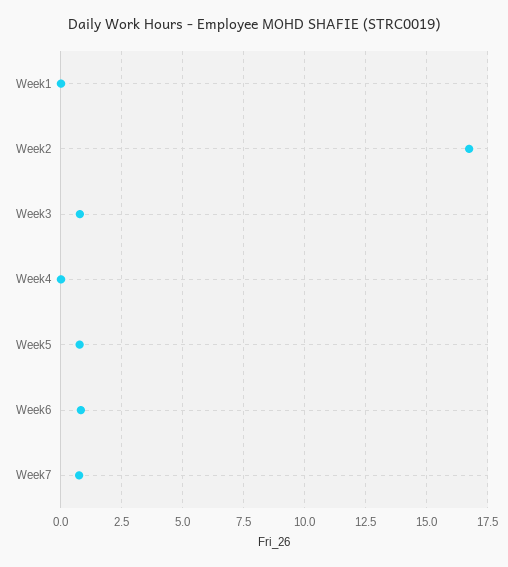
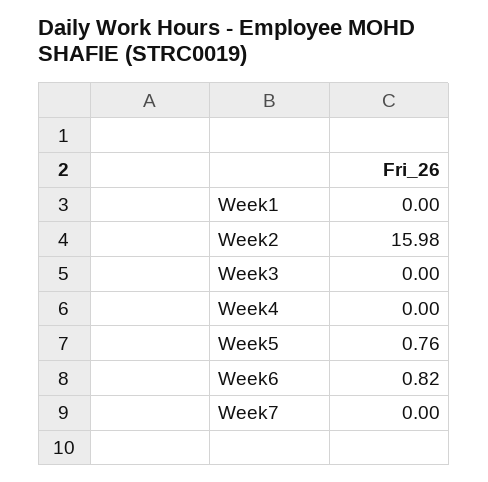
Week2: 16.75 -> 15.98
Week3: 0.75 -> 0
Week7: 0.75 -> 0

